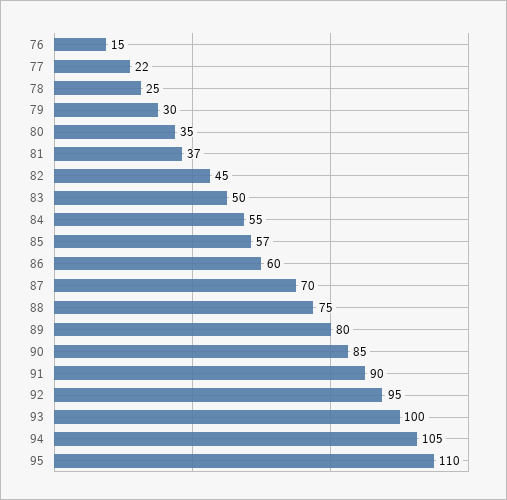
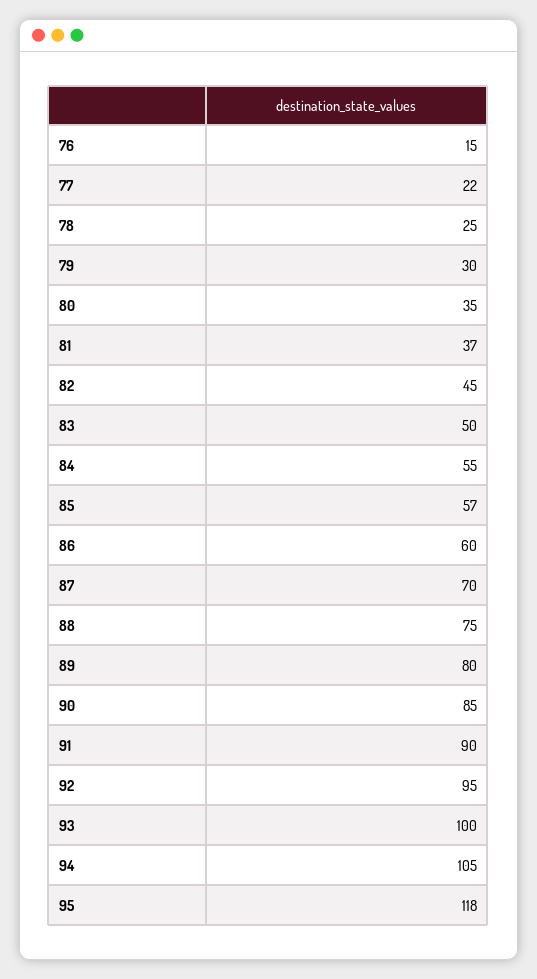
95: 110 -> 118

